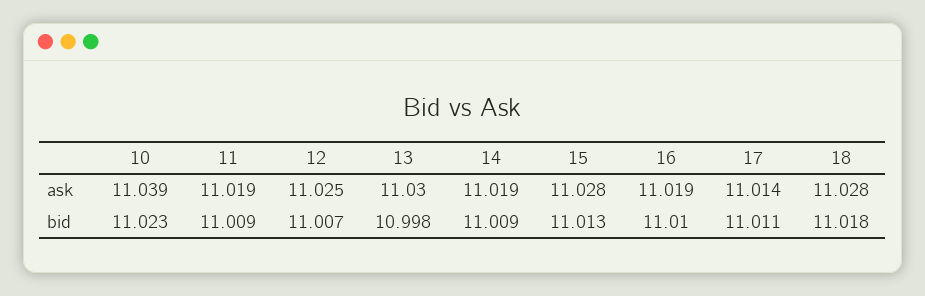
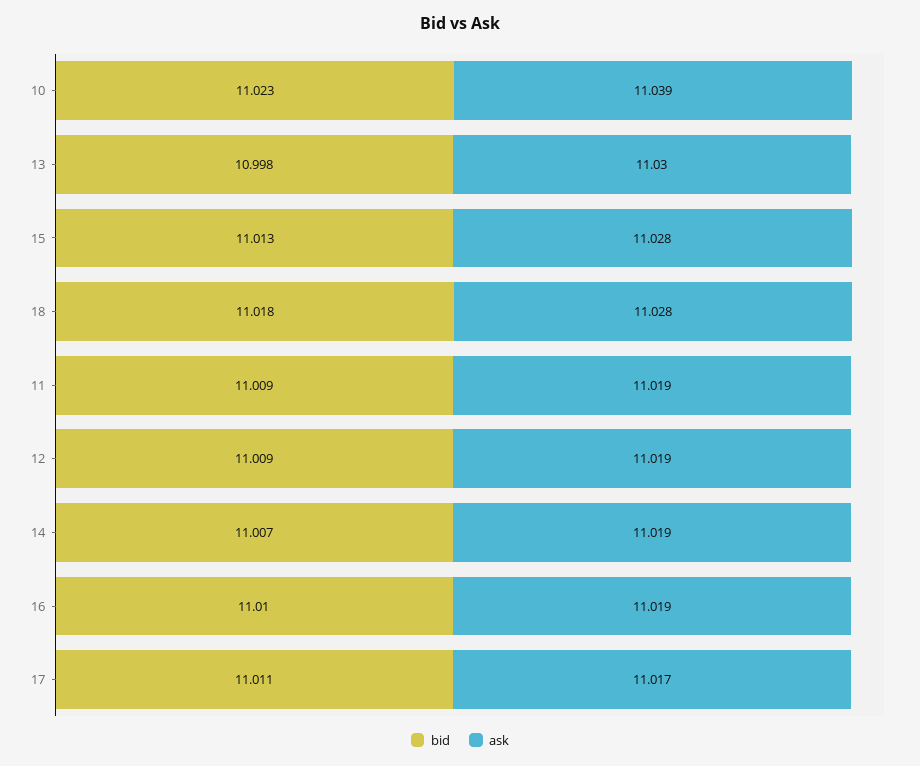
ask, 12: 11.025 -> 11.019
ask, 17: 11.014 -> 11.017
bid, 12: 11.007 -> 11.009
bid, 14: 11.009 -> 11.007

